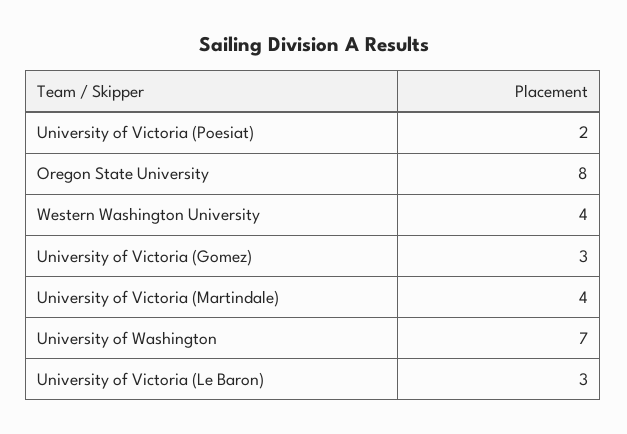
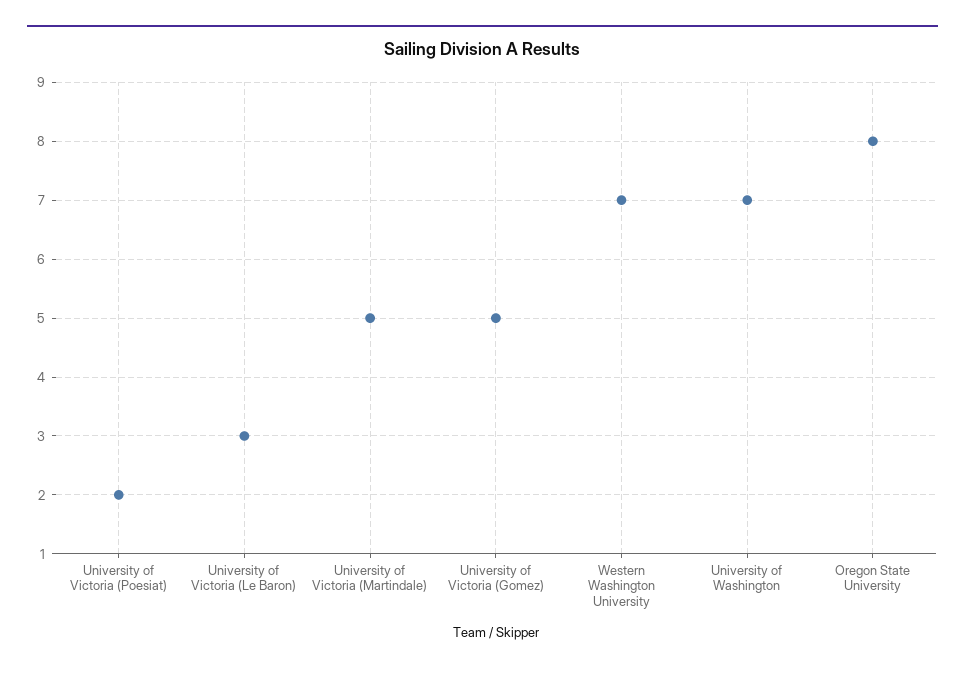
Western Washington University: 4 -> 7
University of Victoria (Gomez): 3 -> 5
University of Victoria (Martindale): 4 -> 5

